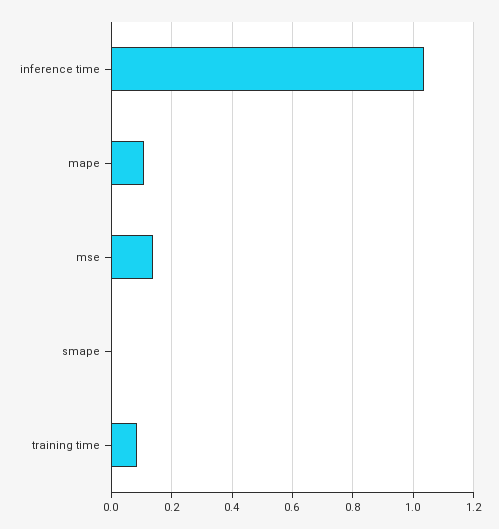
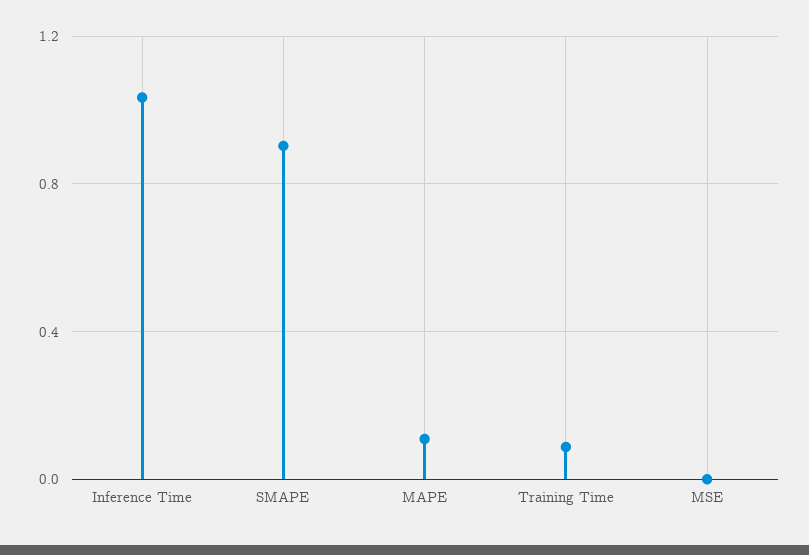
mse: 0.14 -> 0
smape: 0 -> 0.9

